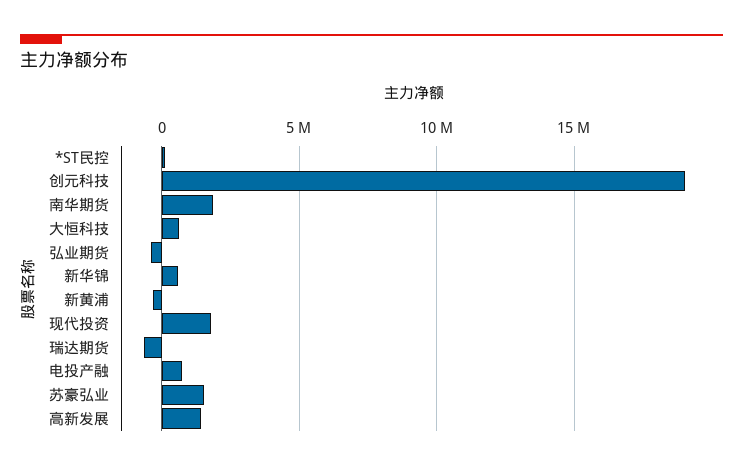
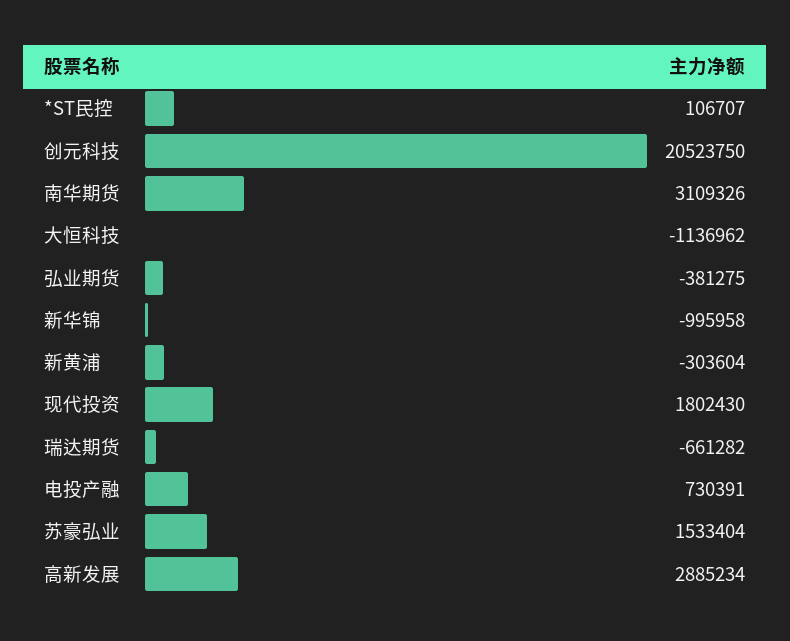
创元科技: 19000000 -> 20523750
南华期货: 2000000 -> 3109326
大恒科技: 500000 -> -1136962
新华锦: 500000 -> -995958
高新发展: 1500000 -> 2885234

